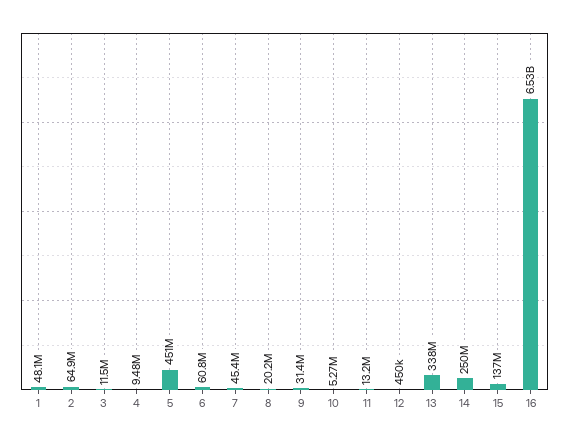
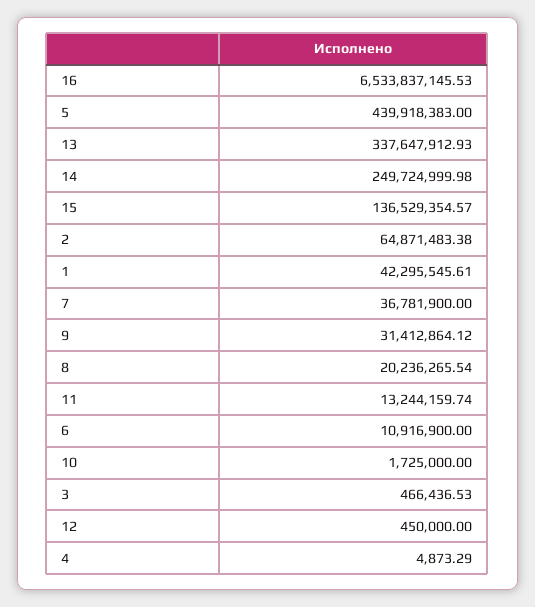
1: 48100000 -> 42295545.61
3: 11500000 -> 466436.53
4: 9480000 -> 4873.29
5: 451000000 -> 439918383
6: 60800000 -> 10916900
7: 45400000 -> 36781900
10: 5270000 -> 1725000

